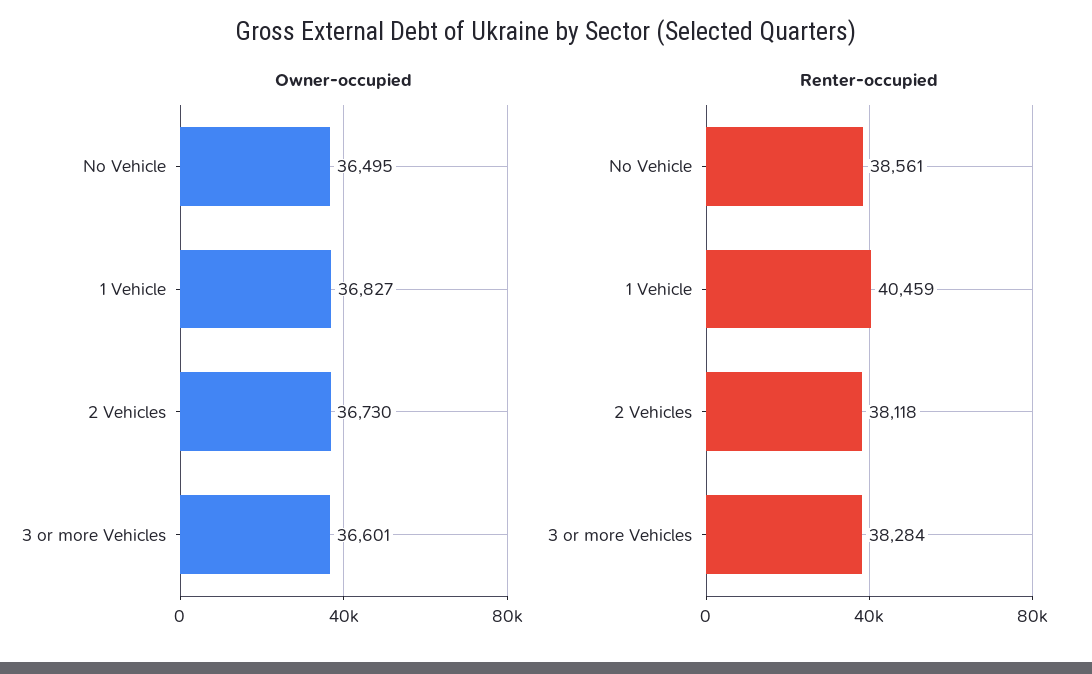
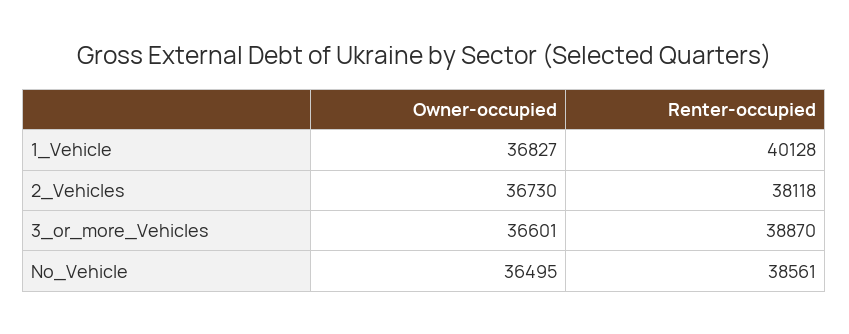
Renter-occupied, 1 Vehicle: 40459 -> 40128
Renter-occupied, 3 or more Vehicles: 38284 -> 38870

